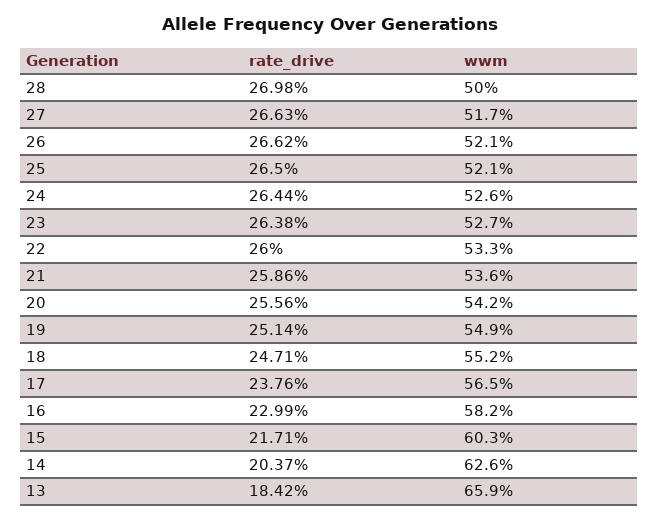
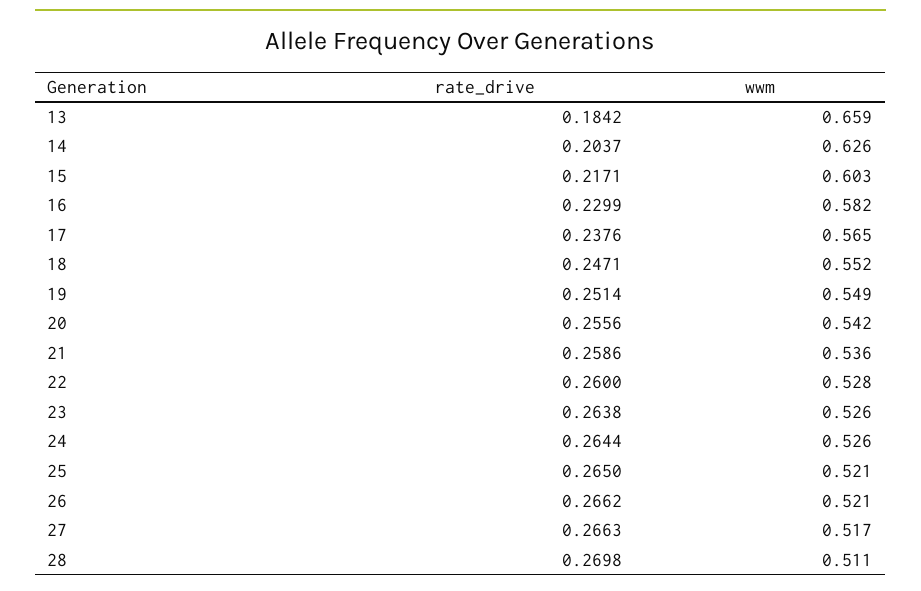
wwm, 28: 0.5 -> 0.511
wwm, 23: 0.527 -> 0.526
wwm, 22: 0.533 -> 0.528

